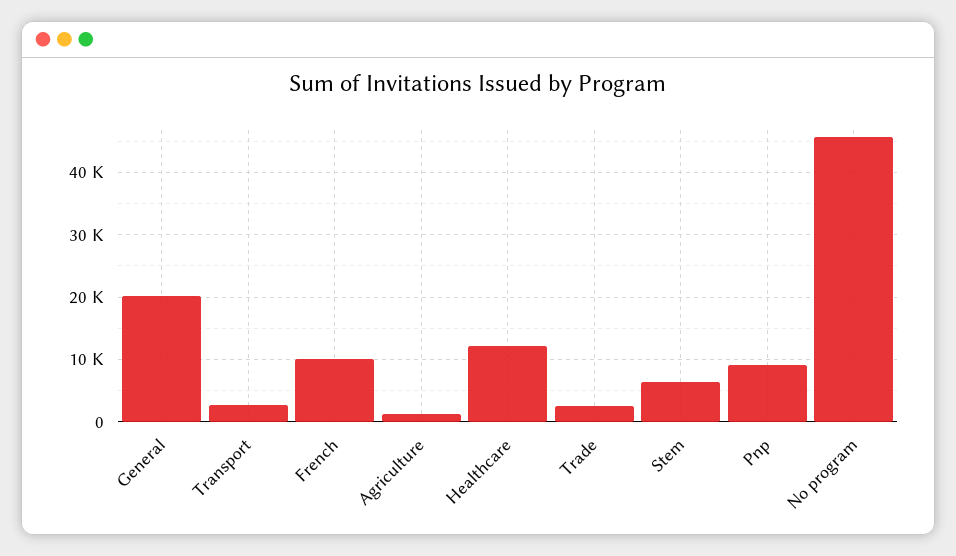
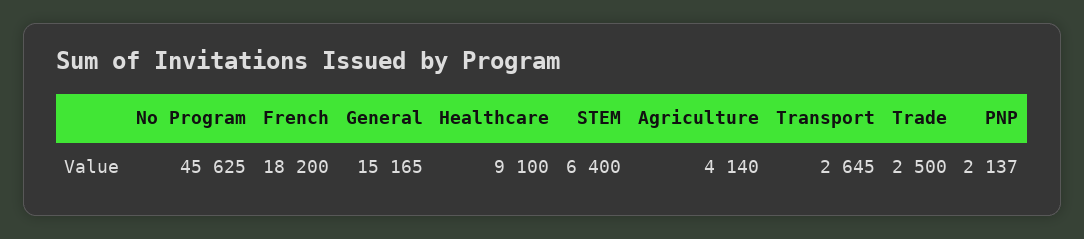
General: 20000 -> 15165
French: 10000 -> 18200
Agriculture: 1000 -> 4140
Healthcare: 12000 -> 9100
Pnp: 9000 -> 2137

